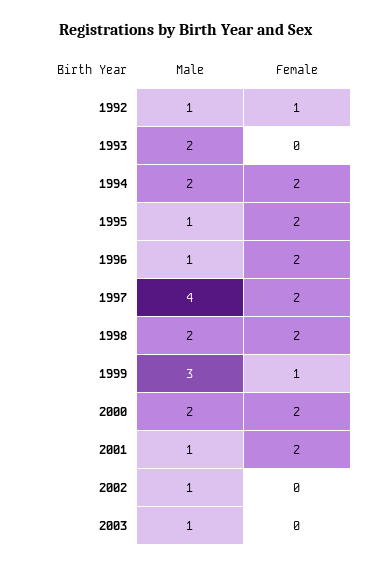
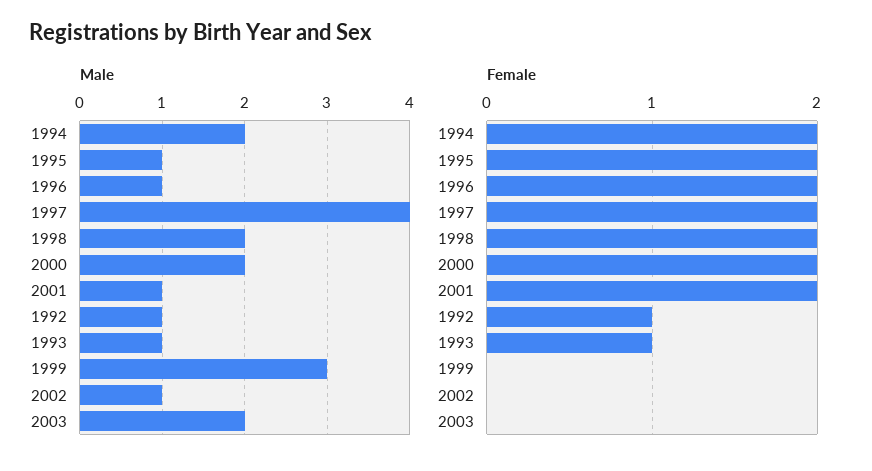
Male, 1993: 2 -> 1
Female, 1993: 0 -> 1
Female, 1999: 1 -> 0
Male, 2003: 1 -> 2

